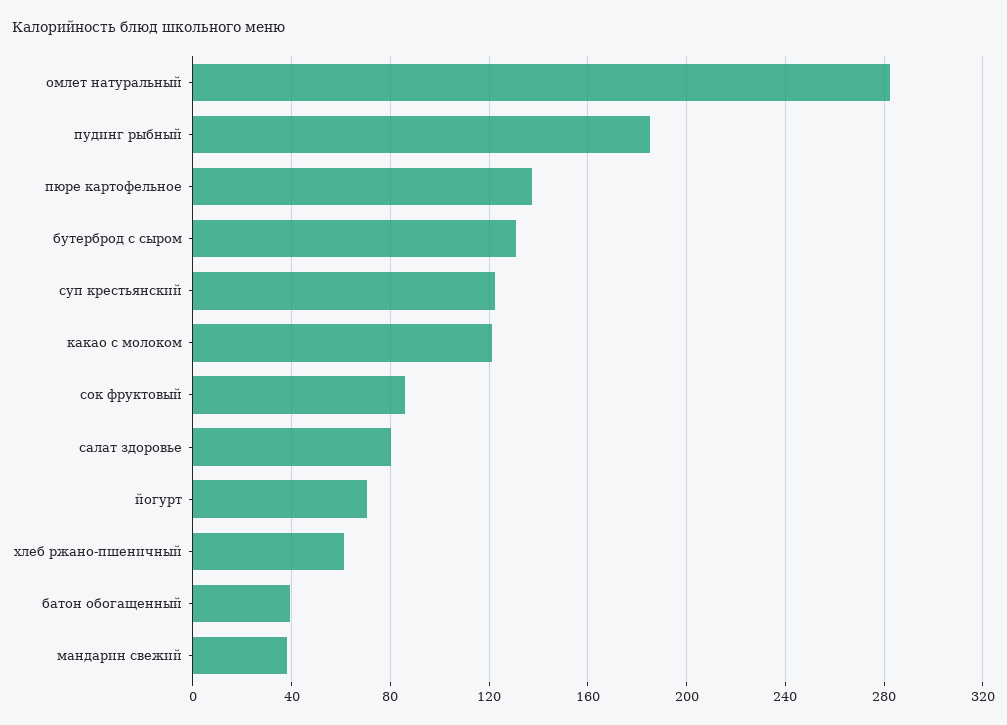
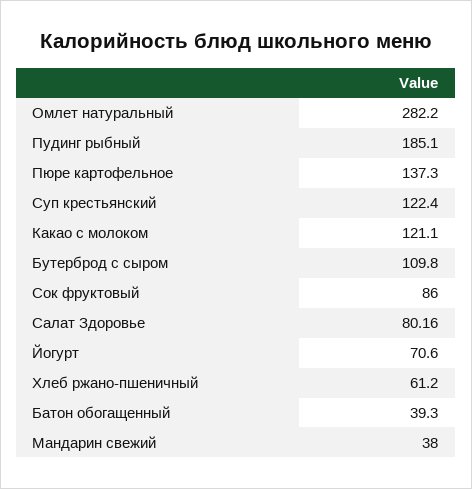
бутерброд с сыром: 130 -> 109.8

